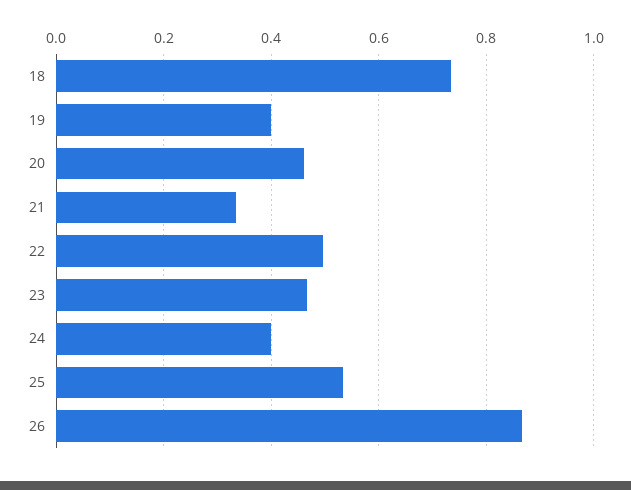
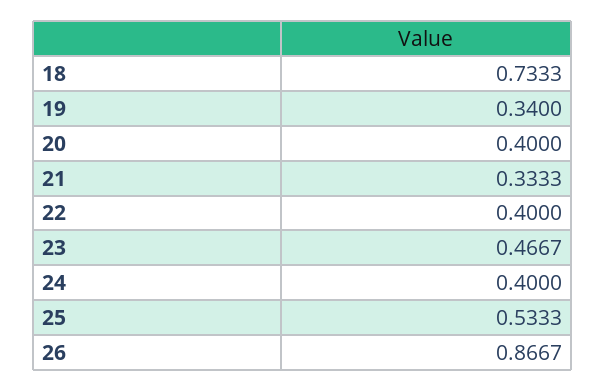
19: 0.4 -> 0.34
20: 0.46 -> 0.4
22: 0.5 -> 0.4

